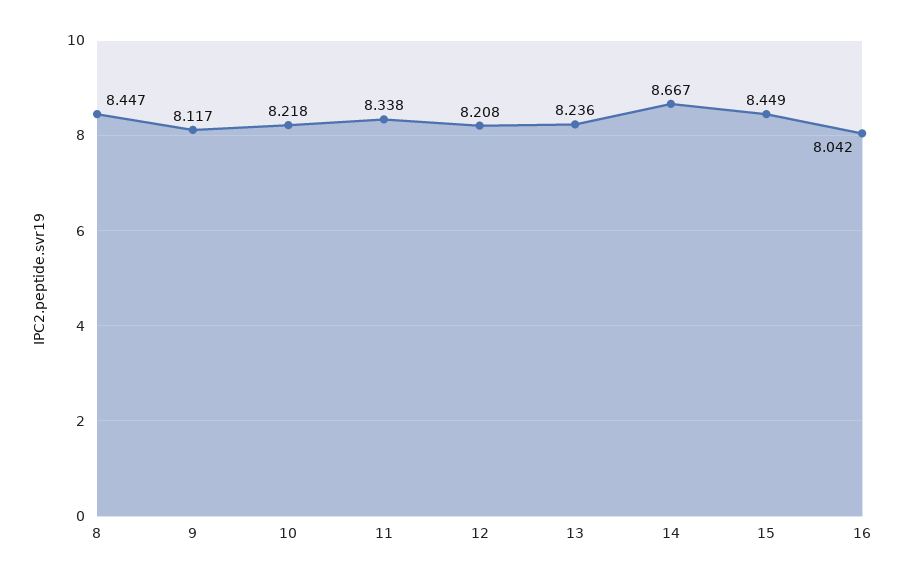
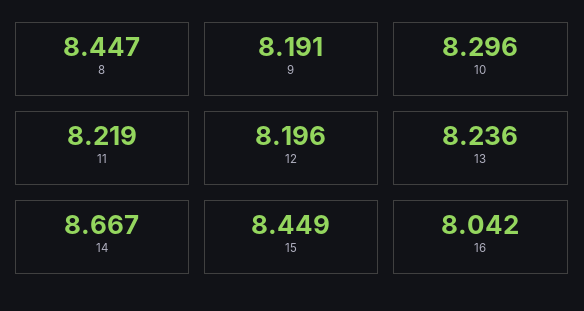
9: 8.117 -> 8.191
10: 8.218 -> 8.296
11: 8.338 -> 8.219
12: 8.208 -> 8.196

